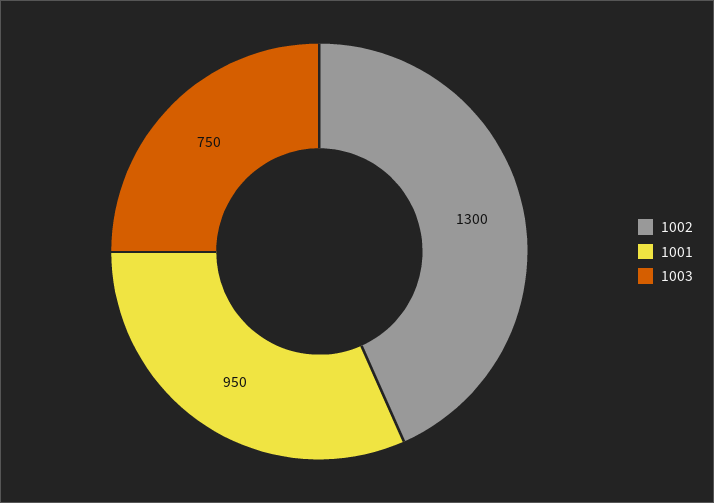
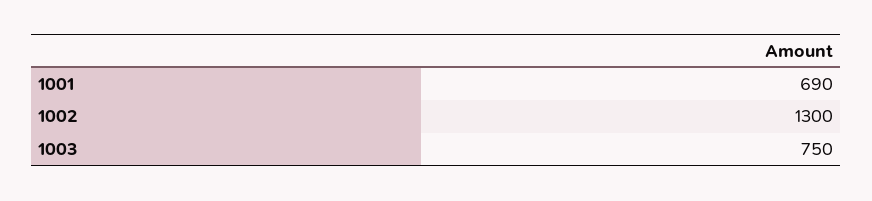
1001: 950 -> 690

